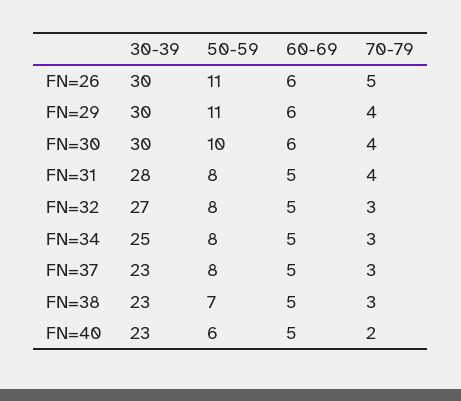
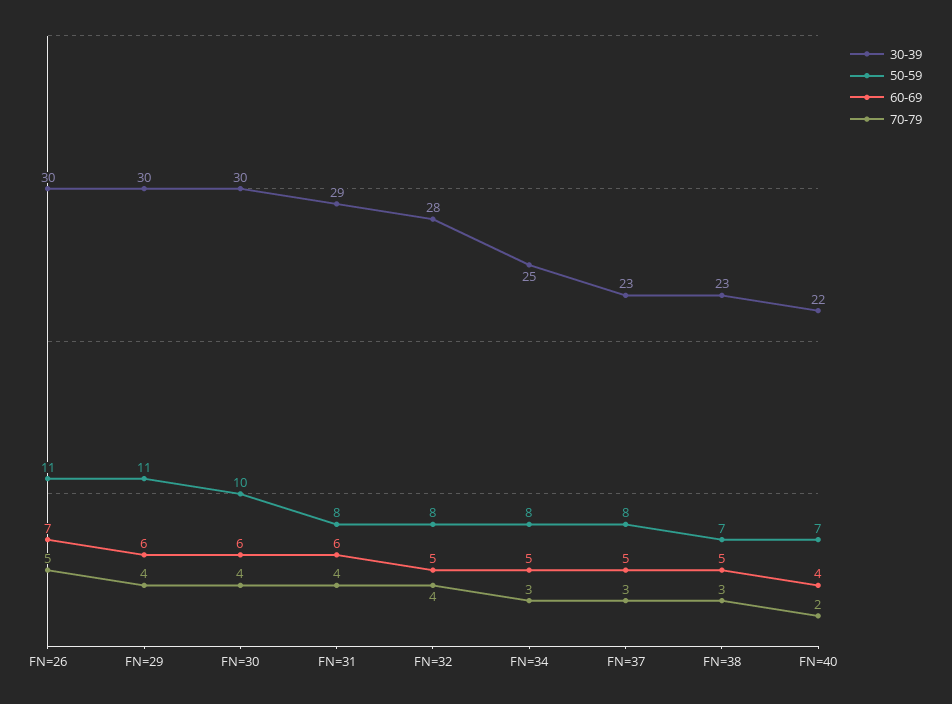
60-69, FN=26: 6 -> 7
30-39, FN=31: 28 -> 29
60-69, FN=31: 5 -> 6
30-39, FN=32: 27 -> 28
70-79, FN=32: 3 -> 4
30-39, FN=40: 23 -> 22
50-59, FN=40: 6 -> 7
60-69, FN=40: 5 -> 4

